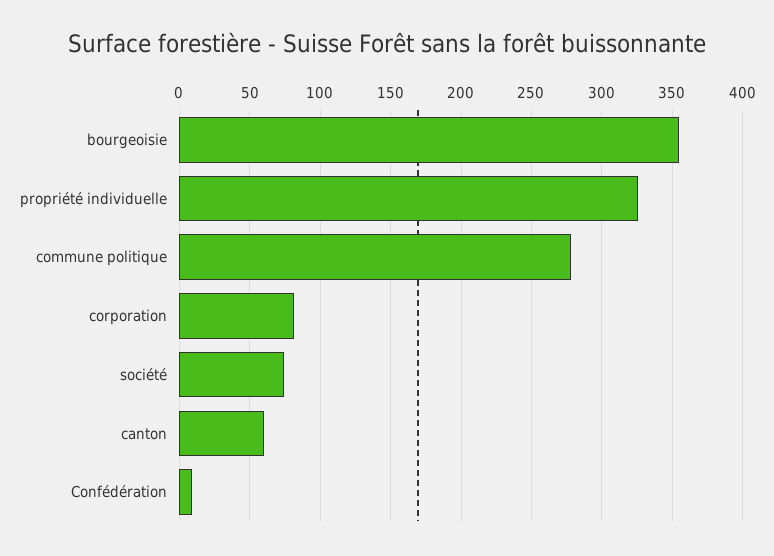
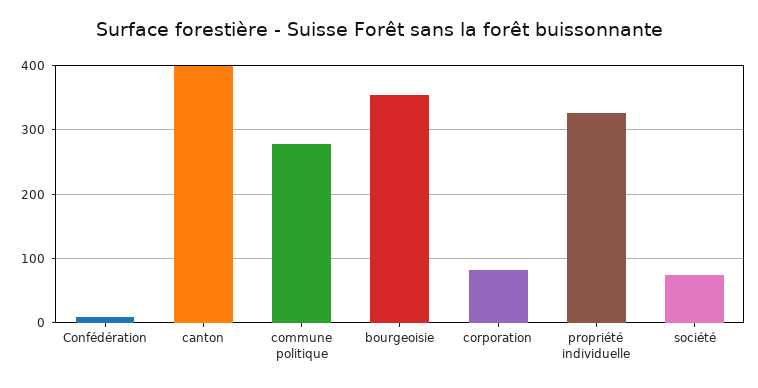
canton: 60 -> 400

